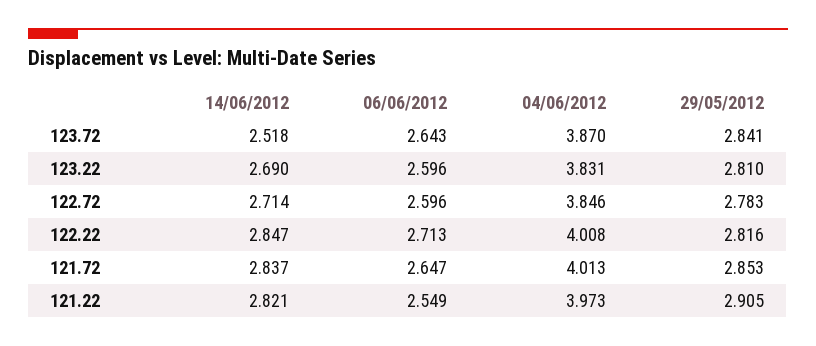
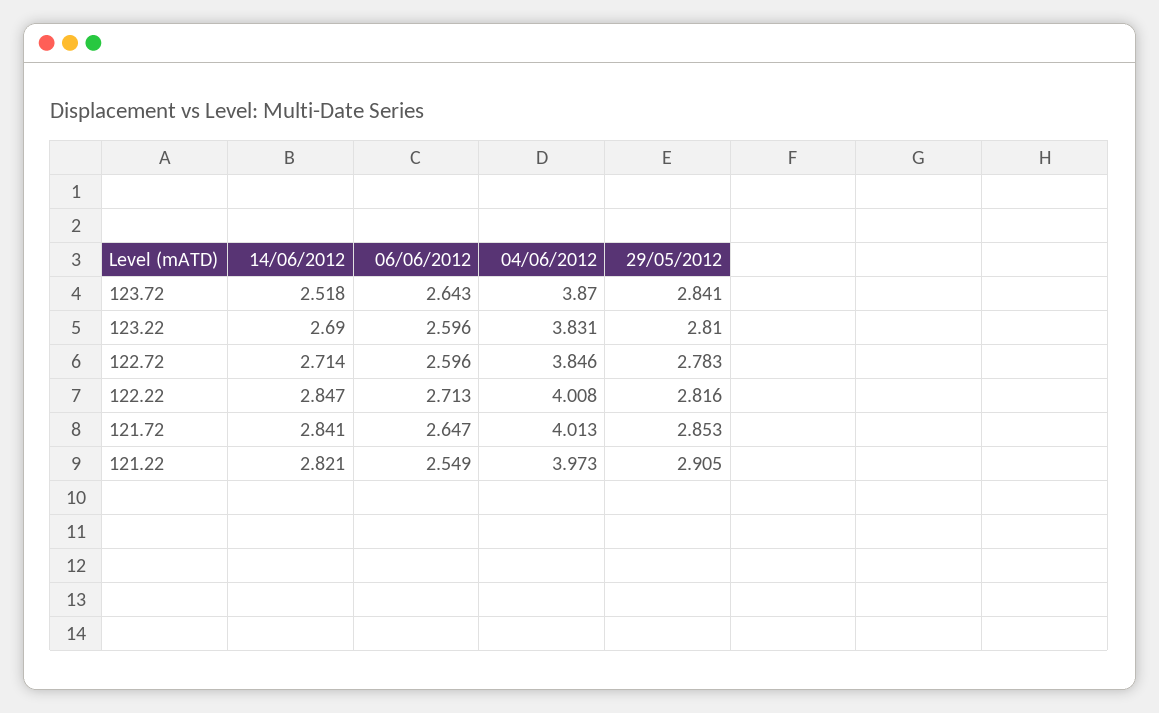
14/06/2012, 121.72: 2.837 -> 2.841

